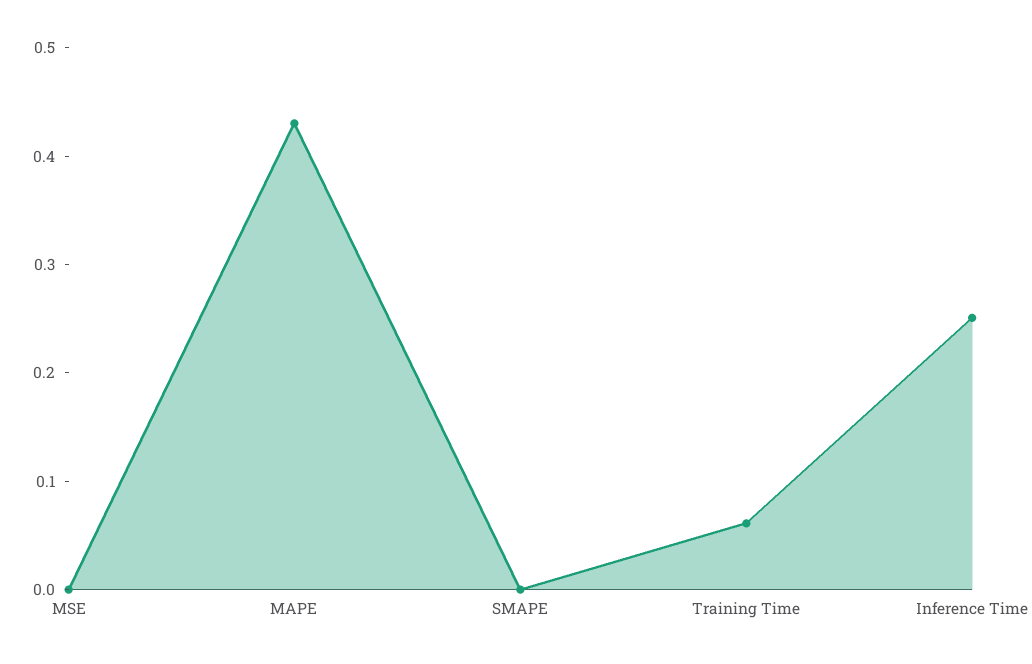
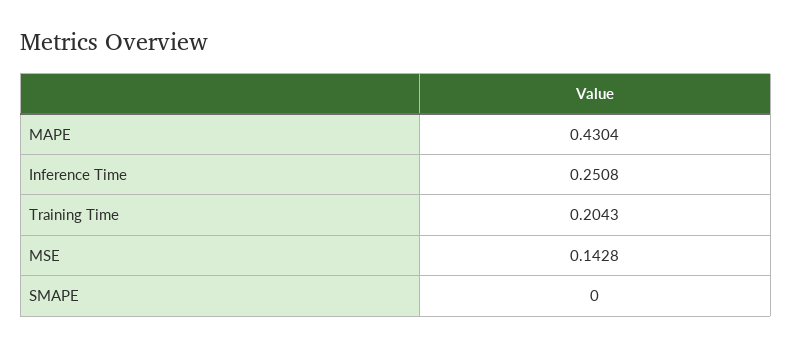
MSE: 0 -> 0.1428
Training Time: 0.06 -> 0.2043

